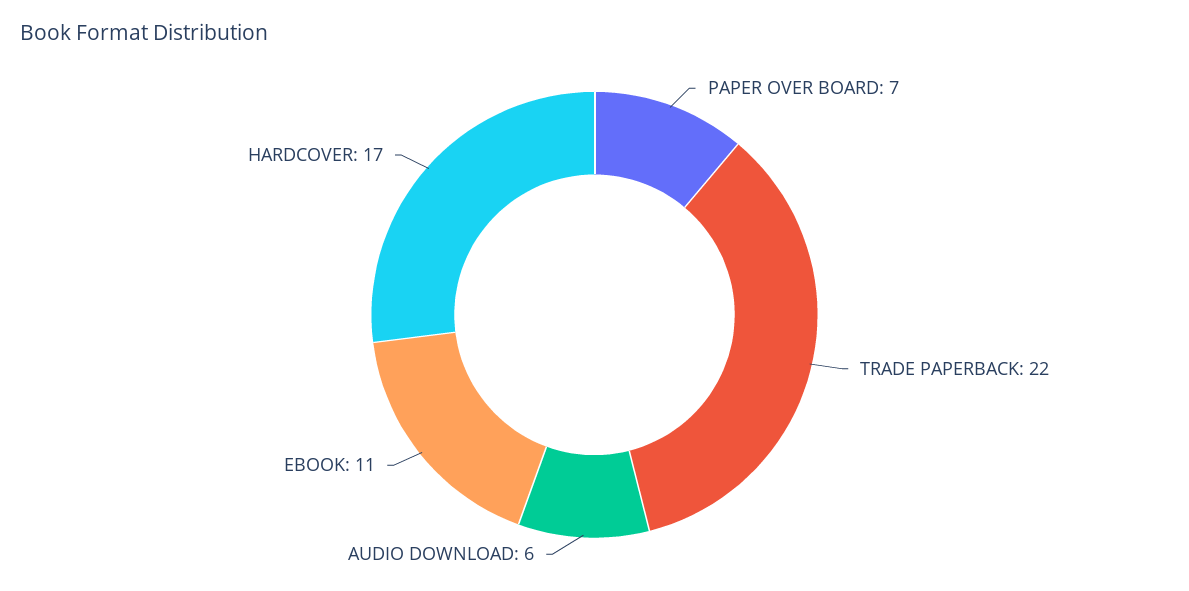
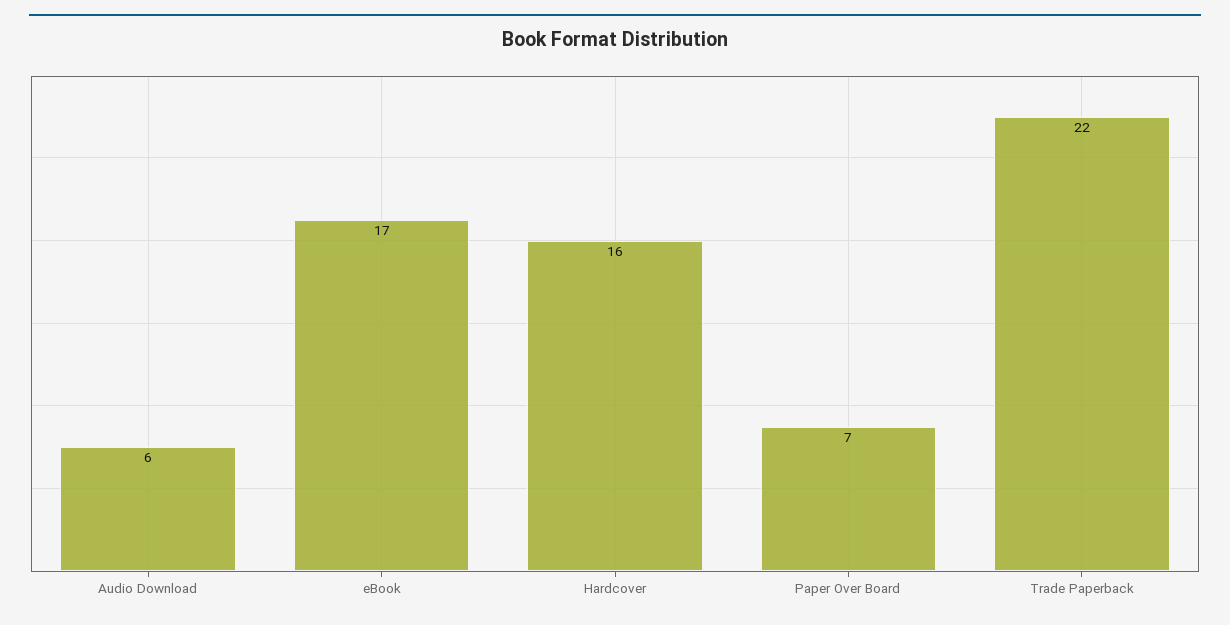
EBOOK: 11 -> 17
HARDCOVER: 17 -> 16

